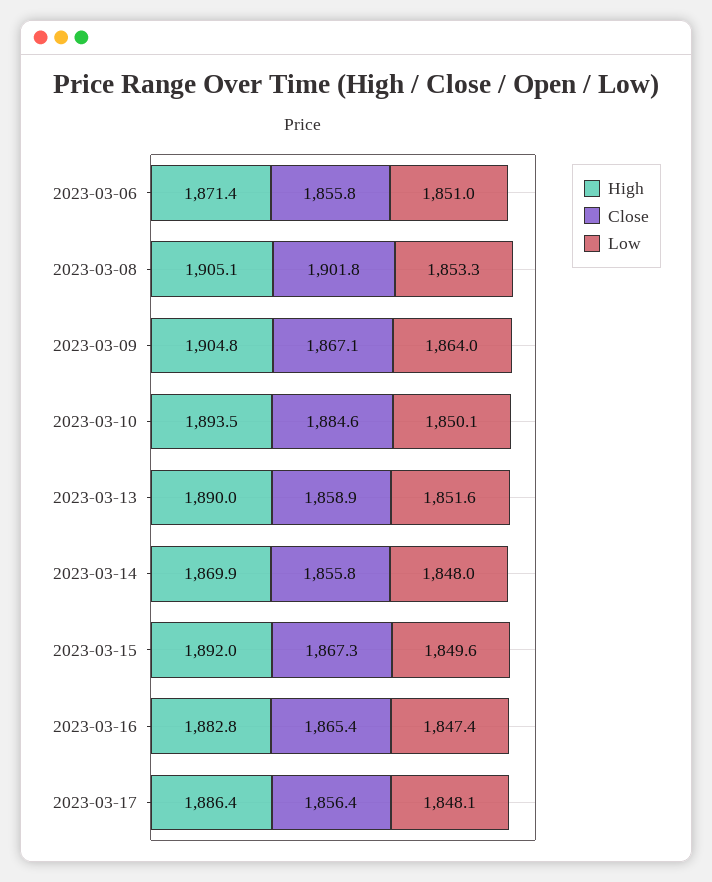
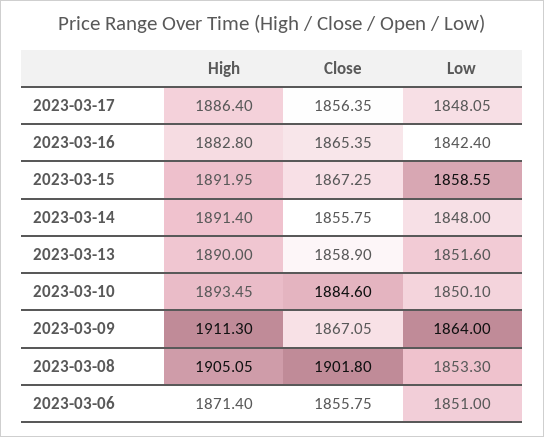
High, 2023-03-09: 1904.8 -> 1911.3
High, 2023-03-14: 1869.9 -> 1891.4
Low, 2023-03-15: 1849.6 -> 1858.55
Low, 2023-03-16: 1847.4 -> 1842.4

